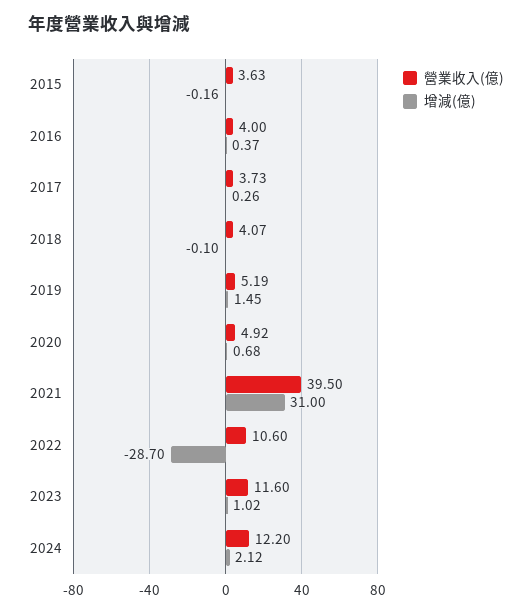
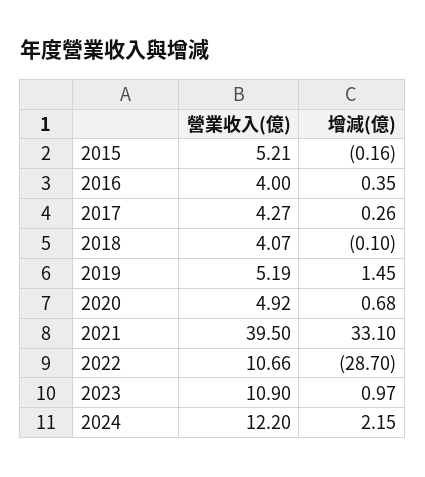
營業收入(億), 2015: 3.63 -> 5.21
增減(億), 2016: 0.37 -> 0.35
營業收入(億), 2017: 3.73 -> 4.27
增減(億), 2021: 31 -> 33.1
營業收入(億), 2022: 10.6 -> 10.66
營業收入(億), 2023: 11.6 -> 10.9
增減(億), 2023: 1.02 -> 0.97
增減(億), 2024: 2.12 -> 2.15

